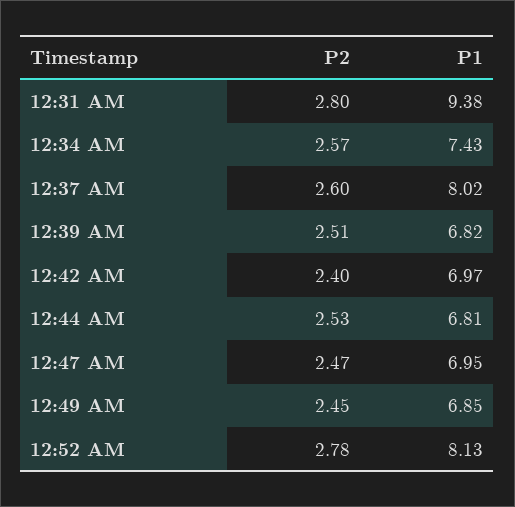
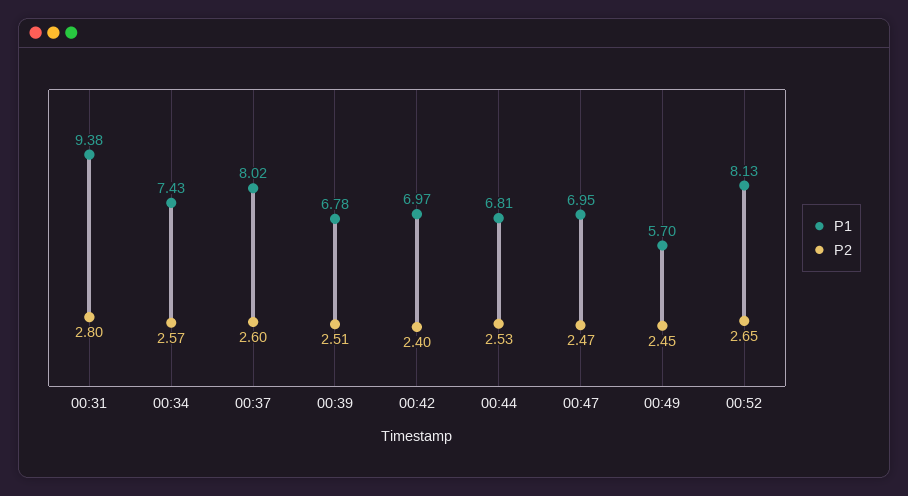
P1, 12:39 AM: 6.82 -> 6.78
P1, 12:49 AM: 6.85 -> 5.7
P2, 12:52 AM: 2.78 -> 2.65

